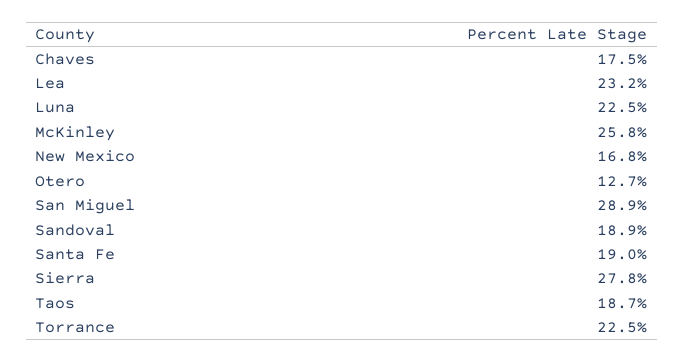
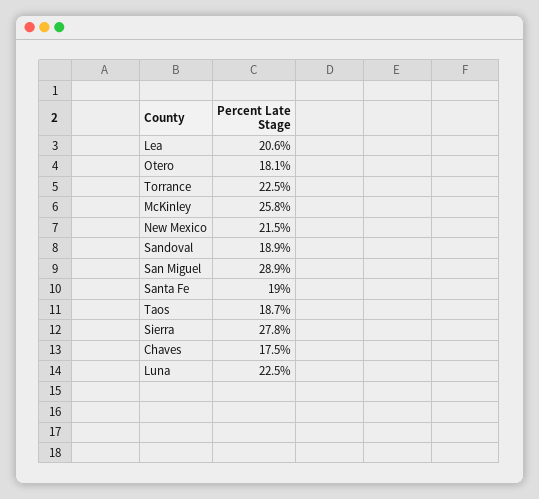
Lea: 23.2 -> 20.6
New Mexico: 16.8 -> 21.5
Otero: 12.7 -> 18.1

